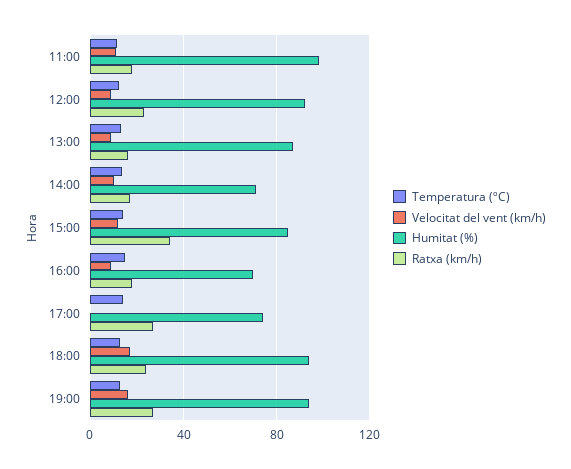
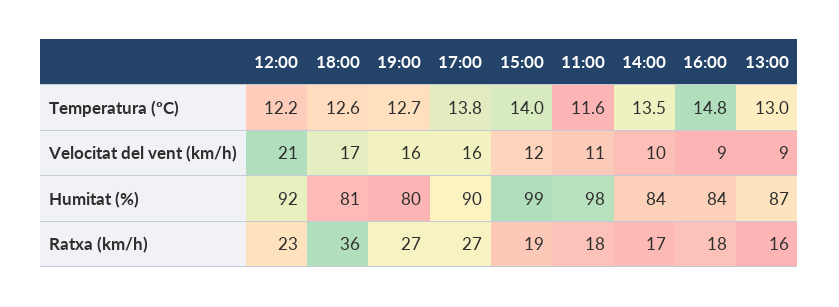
Velocitat del vent (km/h), 12:00: 10 -> 21
Humitat (%), 14:00: 70 -> 84
Humitat (%), 15:00: 85 -> 99
Ratxa (km/h), 15:00: 35 -> 19
Humitat (%), 16:00: 70 -> 84
Velocitat del vent (km/h), 17:00: 0 -> 16
Humitat (%), 17:00: 75 -> 90
Humitat (%), 18:00: 95 -> 81
Ratxa (km/h), 18:00: 25 -> 36
Humitat (%), 19:00: 95 -> 80

